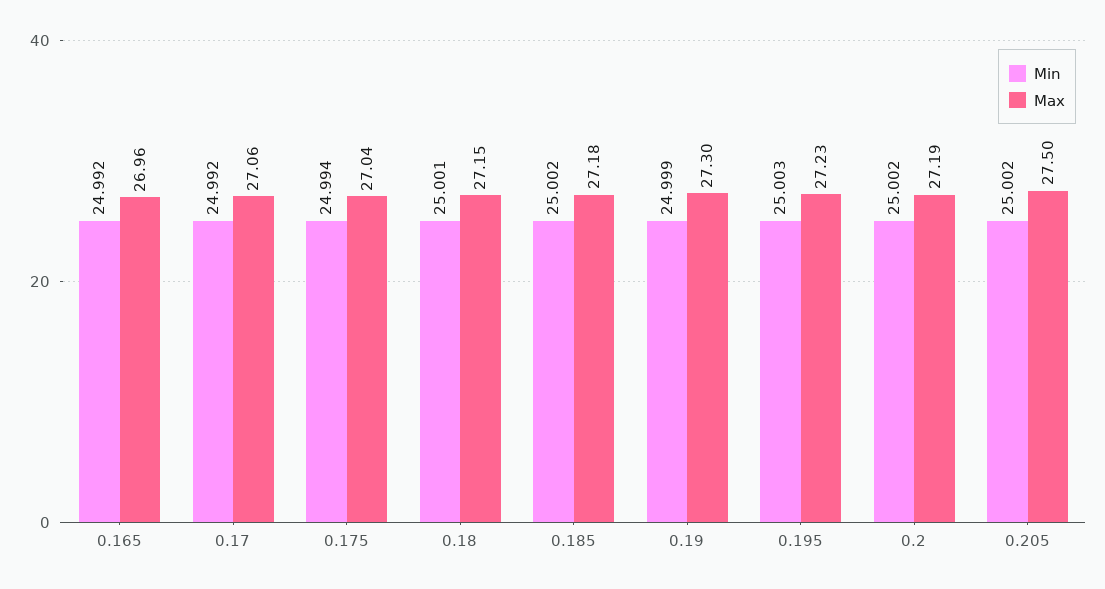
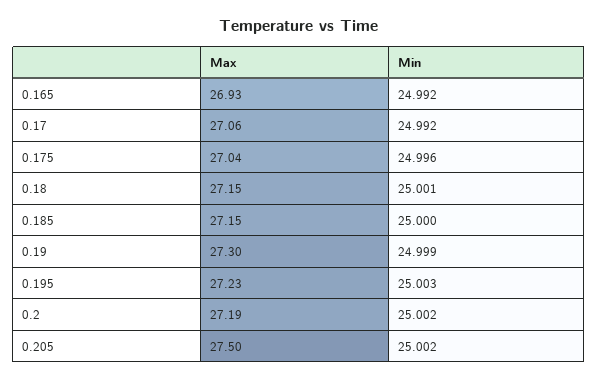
Max, 0.165: 26.96 -> 26.93
Min, 0.175: 24.994 -> 24.996
Min, 0.185: 25.002 -> 25
Max, 0.185: 27.18 -> 27.15

